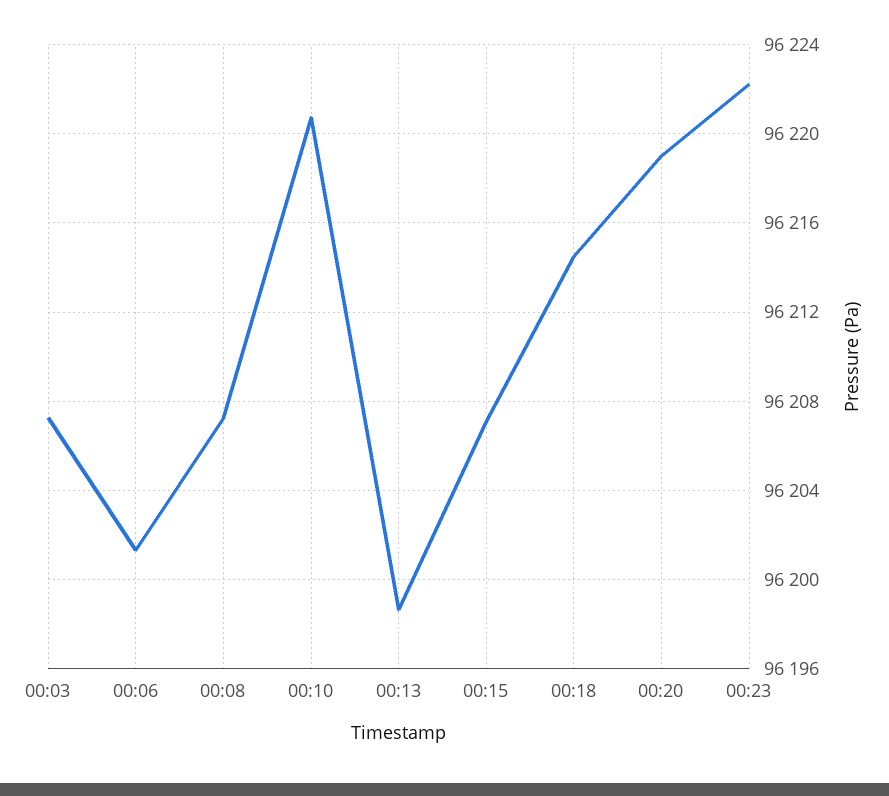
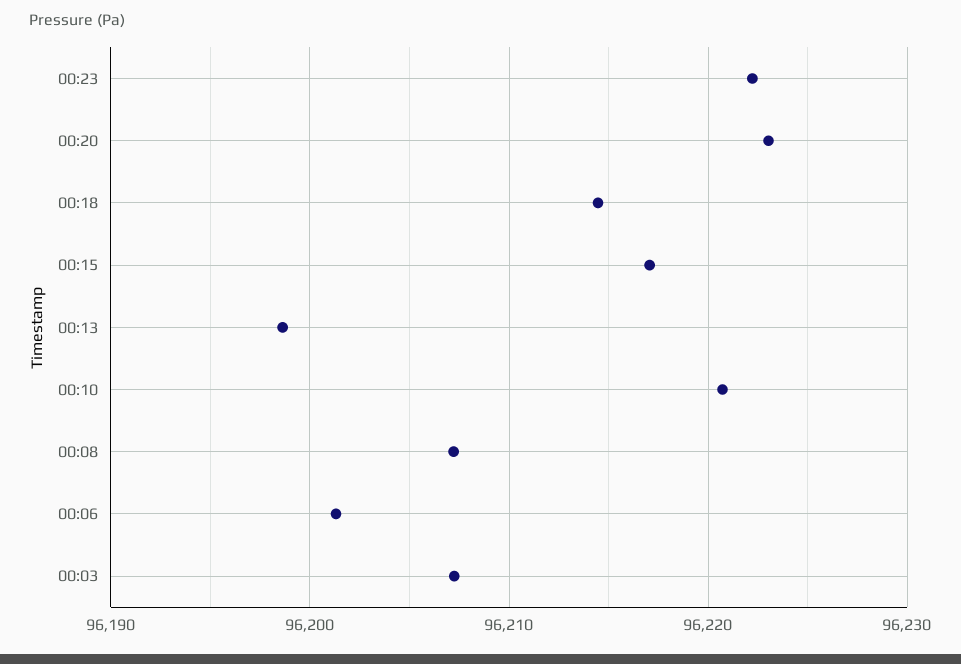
00:15: 96207 -> 96217
00:20: 96219 -> 96223

